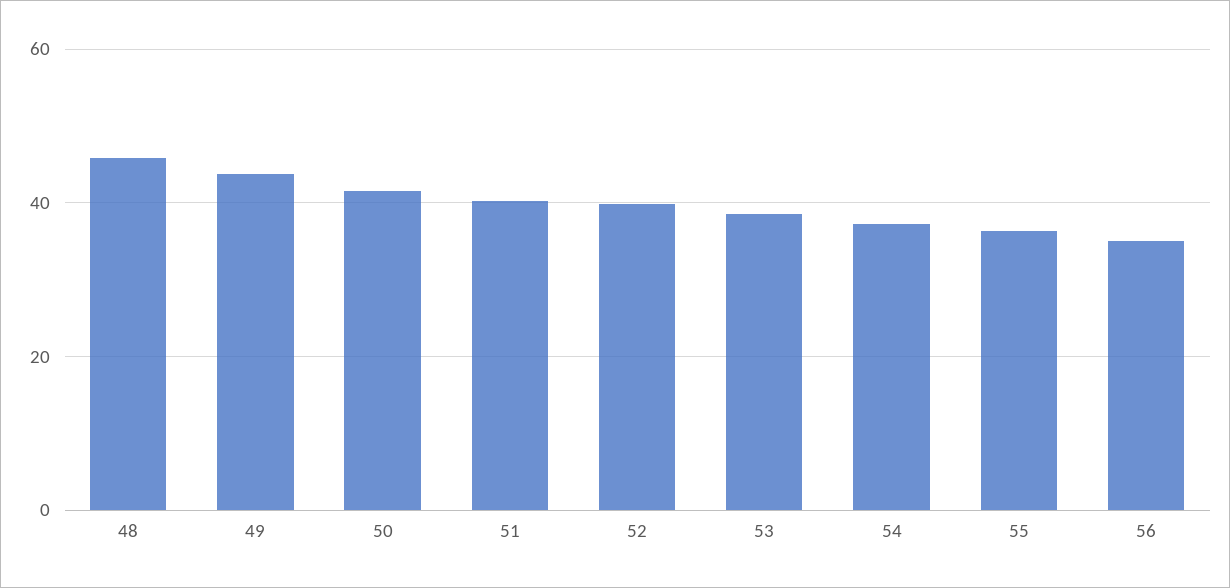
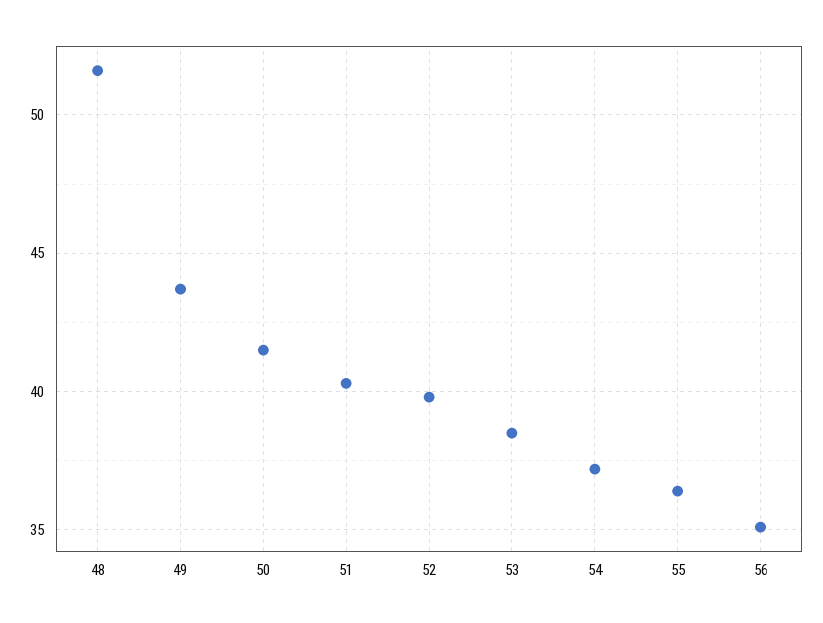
48: 46 -> 51.5

